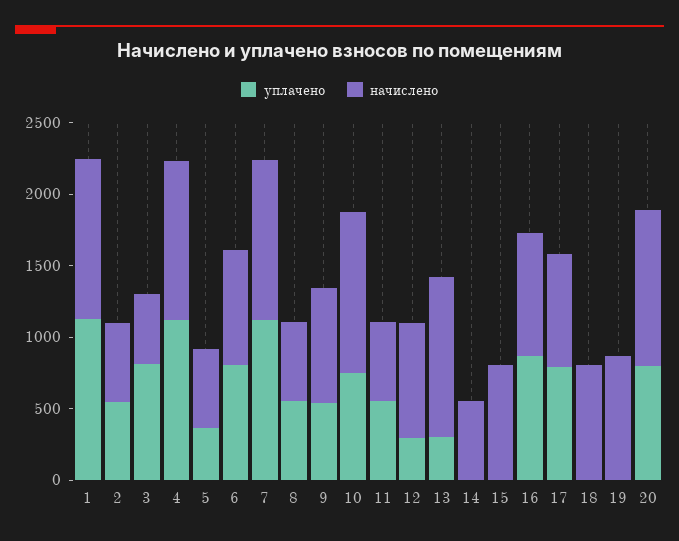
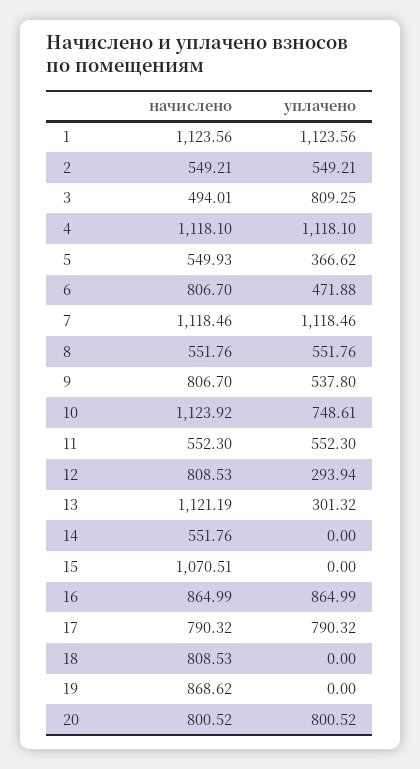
уплачено, 6: 800 -> 471.88
начислено, 15: 800 -> 1070.51
начислено, 20: 1100 -> 800.52

